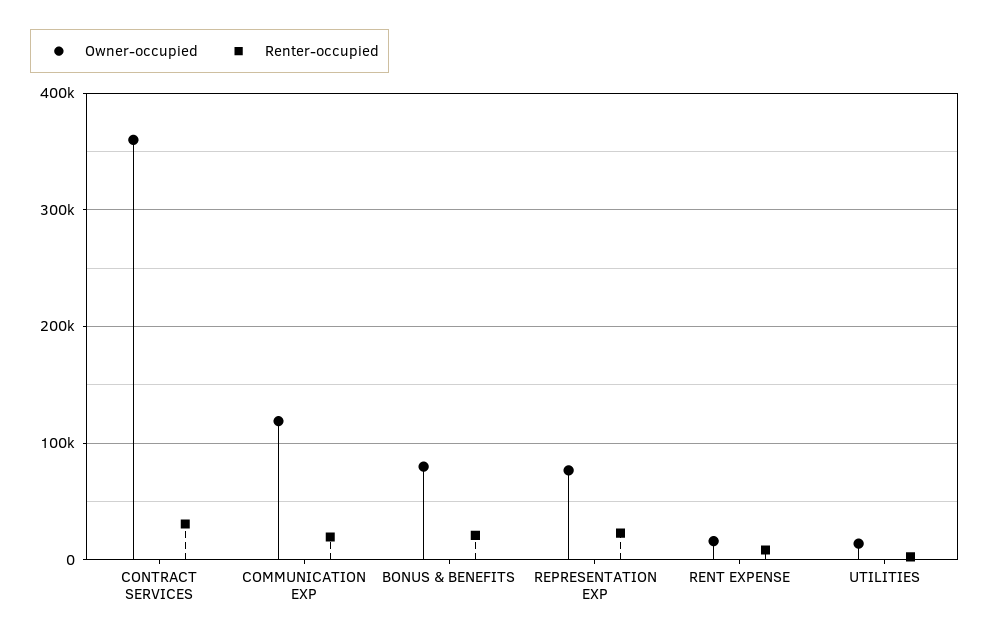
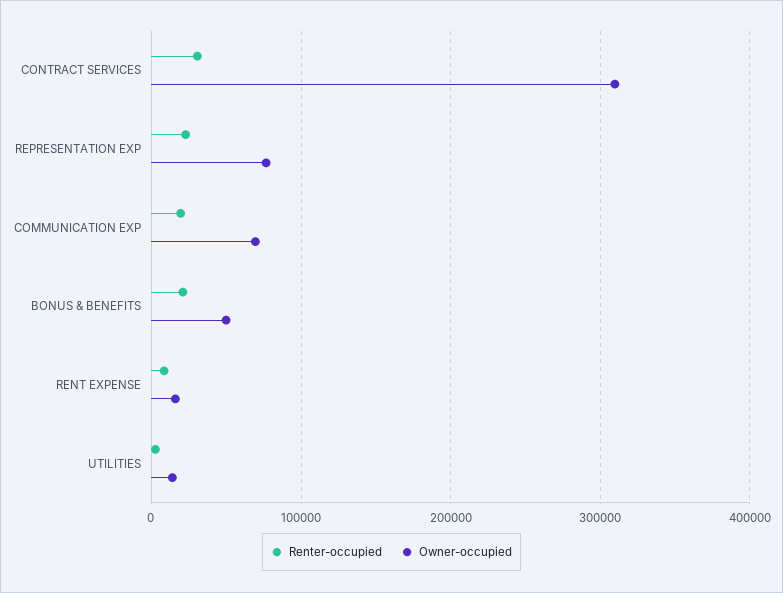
Owner-occupied, CONTRACT SERVICES: 360000 -> 310000
Owner-occupied, COMMUNICATION EXP: 120000 -> 70000
Owner-occupied, BONUS & BENEFITS: 80000 -> 50000

